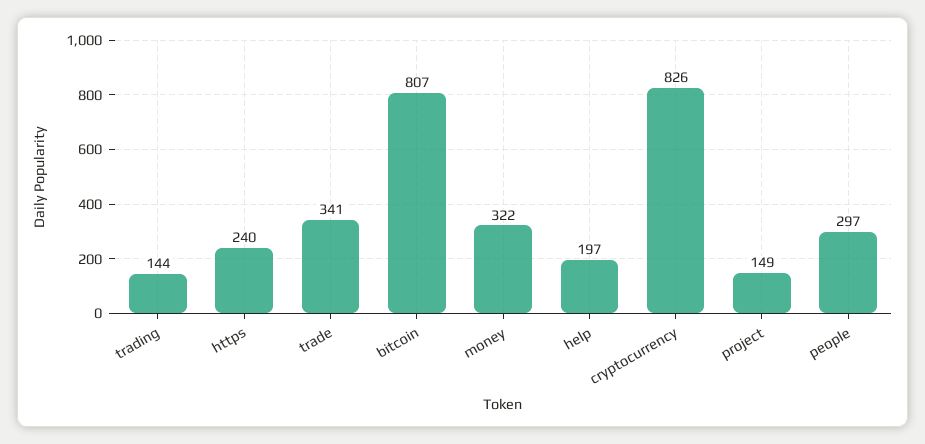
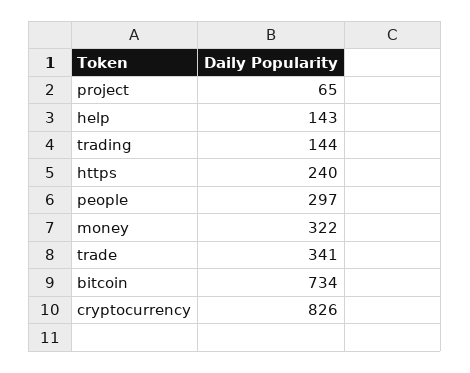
bitcoin: 807 -> 734
help: 197 -> 143
project: 149 -> 65

